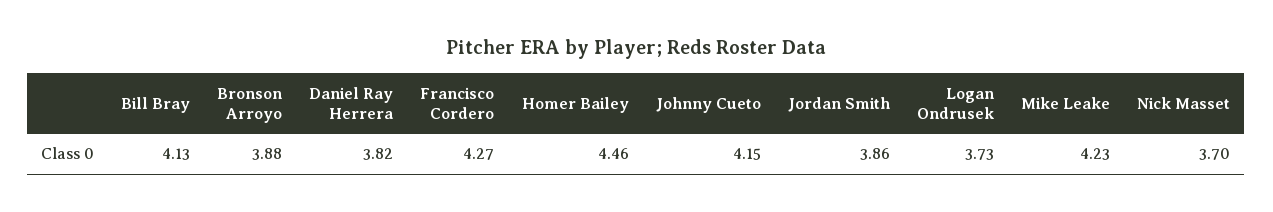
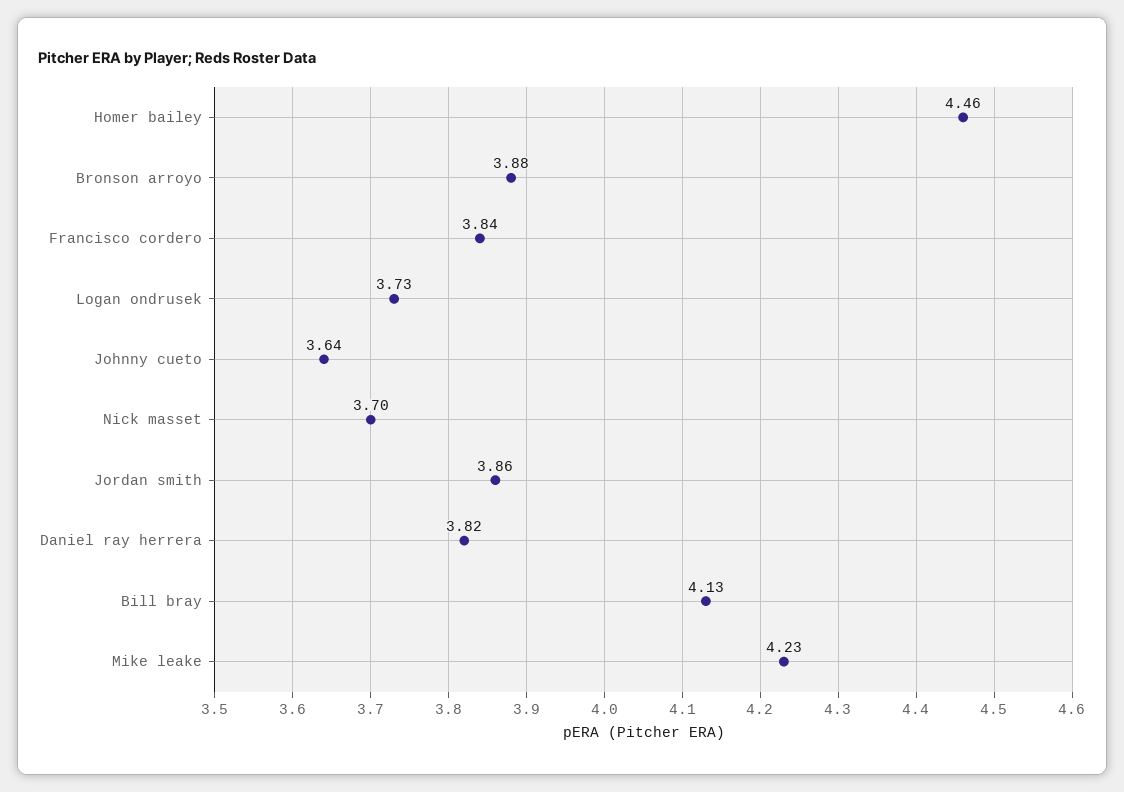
Francisco Cordero: 4.27 -> 3.84
Johnny Cueto: 4.15 -> 3.64

